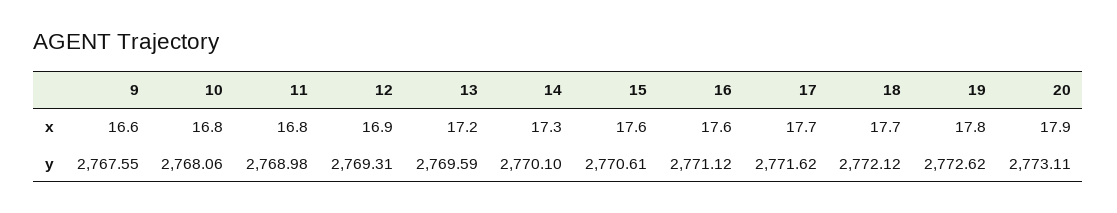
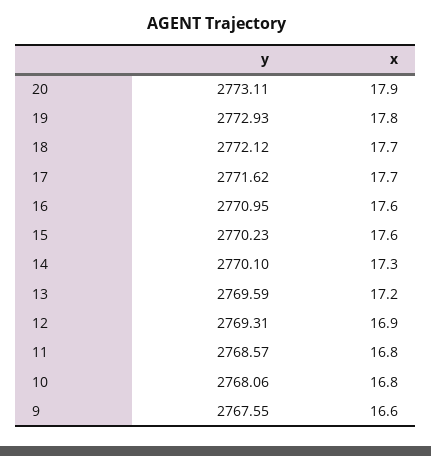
11, y: 2768.98 -> 2768.57
15, y: 2770.61 -> 2770.23
16, y: 2771.12 -> 2770.95
19, y: 2772.62 -> 2772.93

